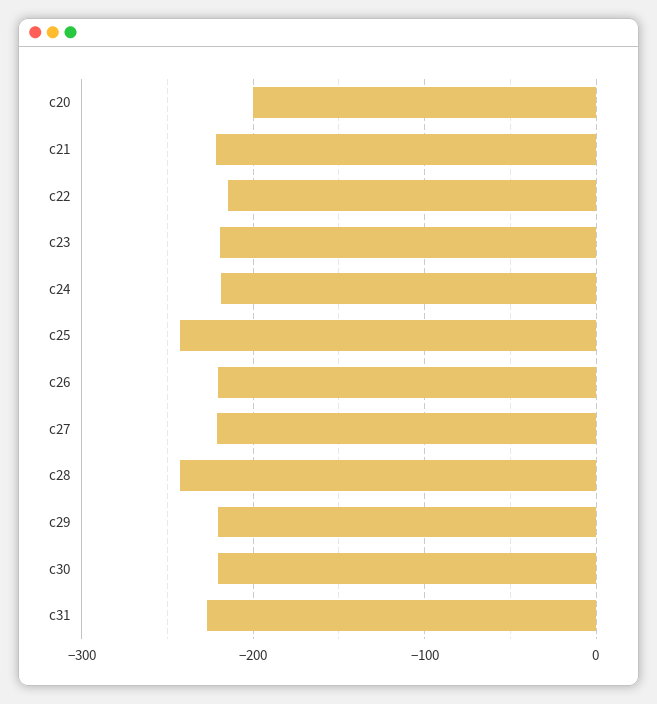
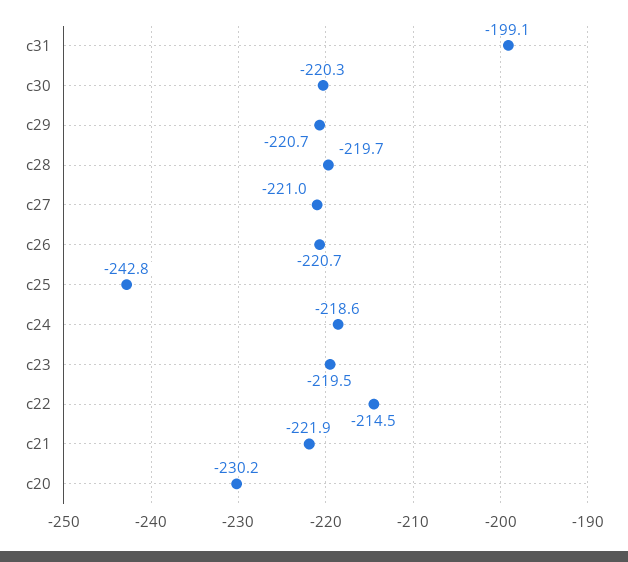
c20: -200 -> -230.2
c28: -240 -> -219.7
c31: -230 -> -199.1

